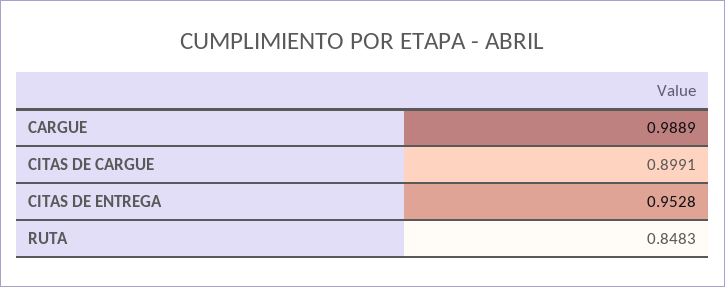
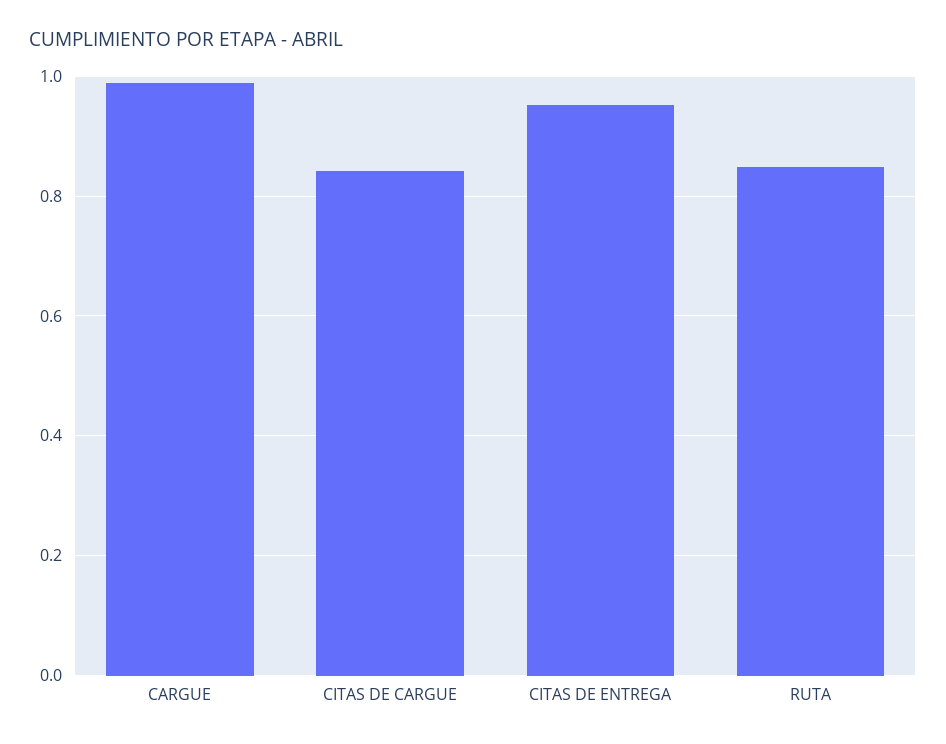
CITAS DE CARGUE: 0.8991 -> 0.84

